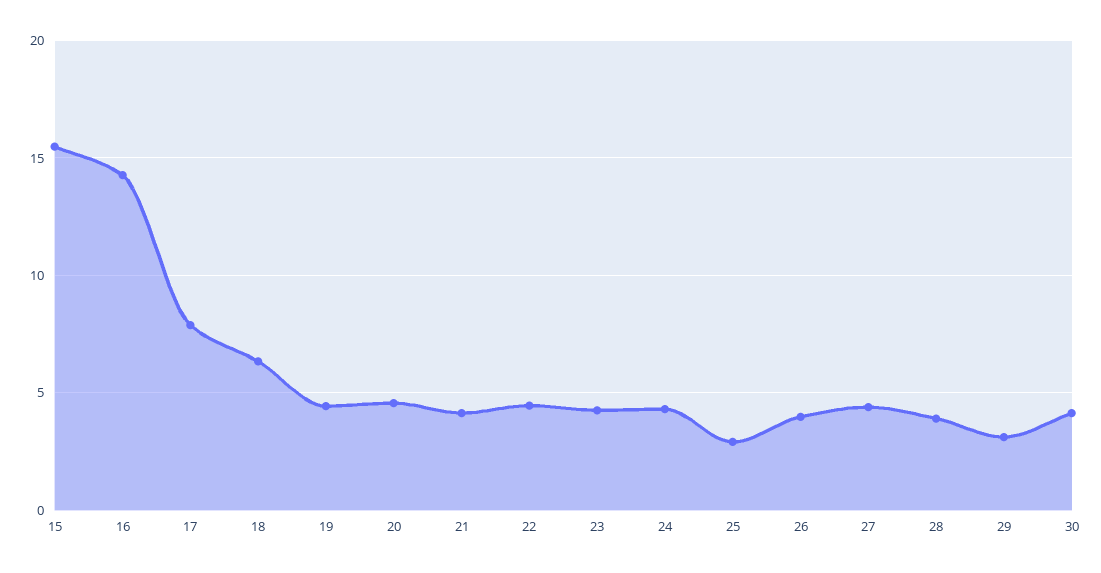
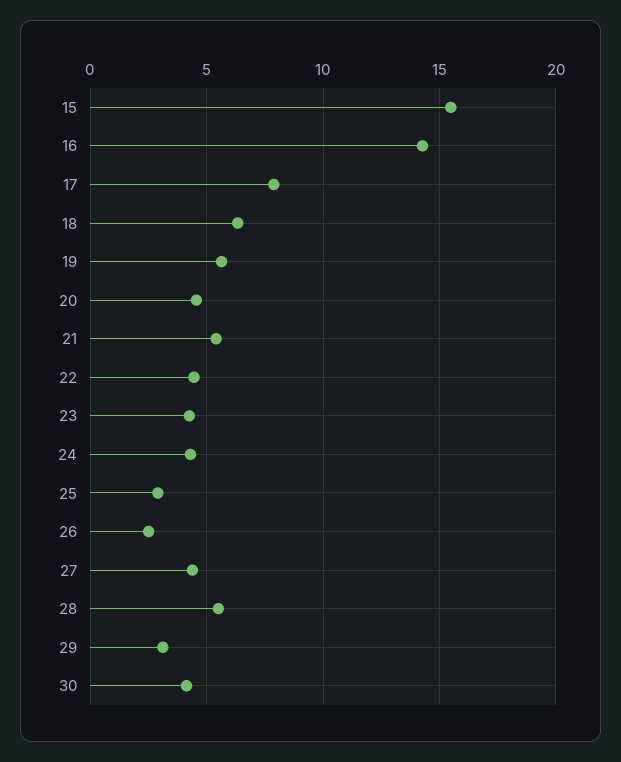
19: 4.5 -> 5.5
21: 4 -> 5.5
26: 4 -> 2.5
28: 4 -> 5.5

